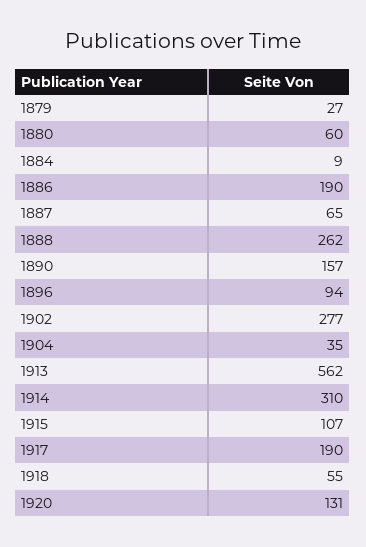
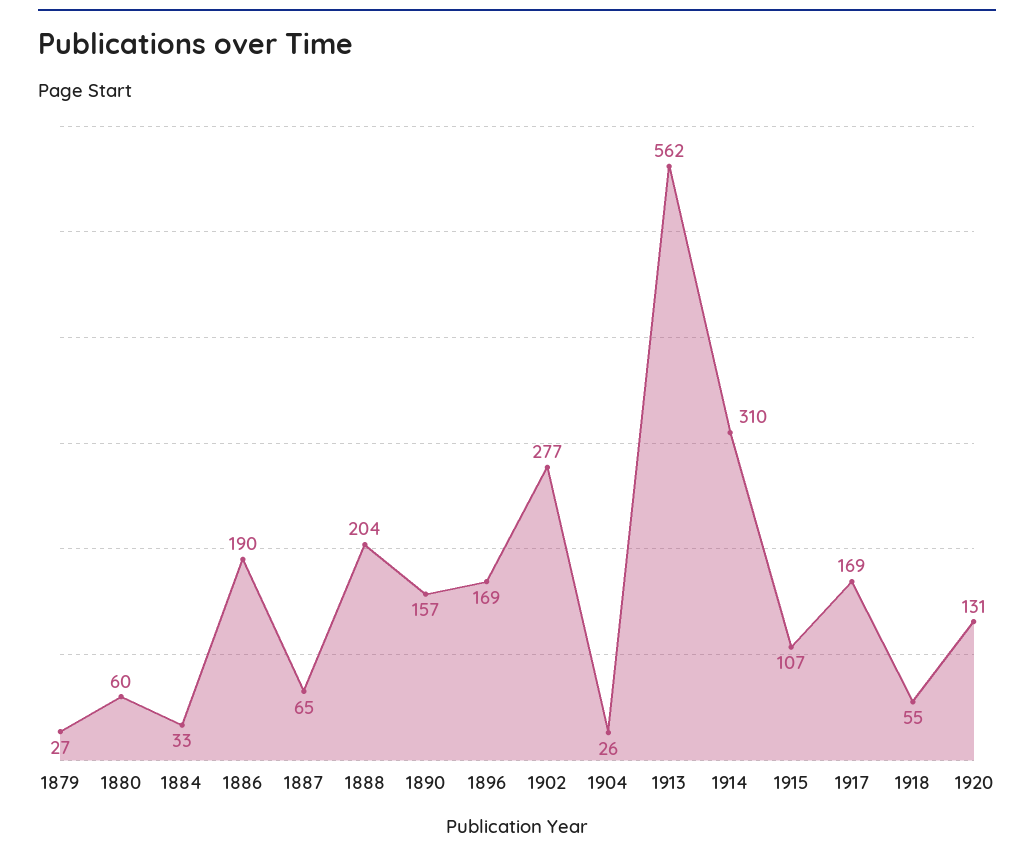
1884: 9 -> 33
1888: 262 -> 204
1896: 94 -> 169
1904: 35 -> 26
1917: 190 -> 169

